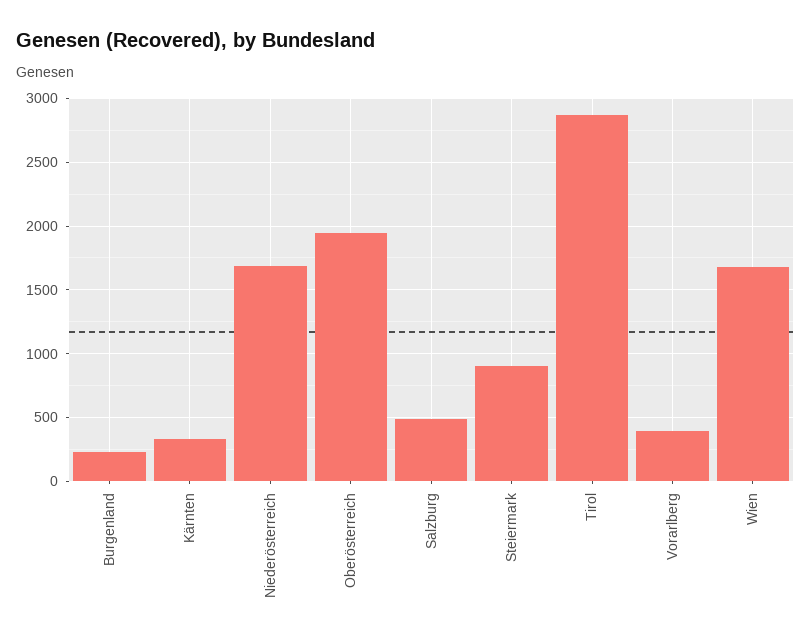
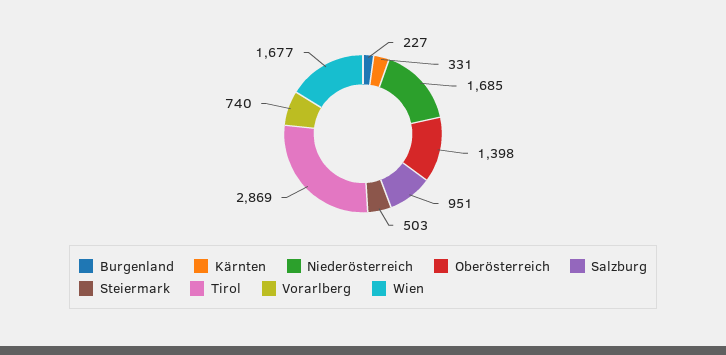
Oberösterreich: 1950 -> 1398
Salzburg: 500 -> 951
Steiermark: 900 -> 503
Vorarlberg: 400 -> 740

